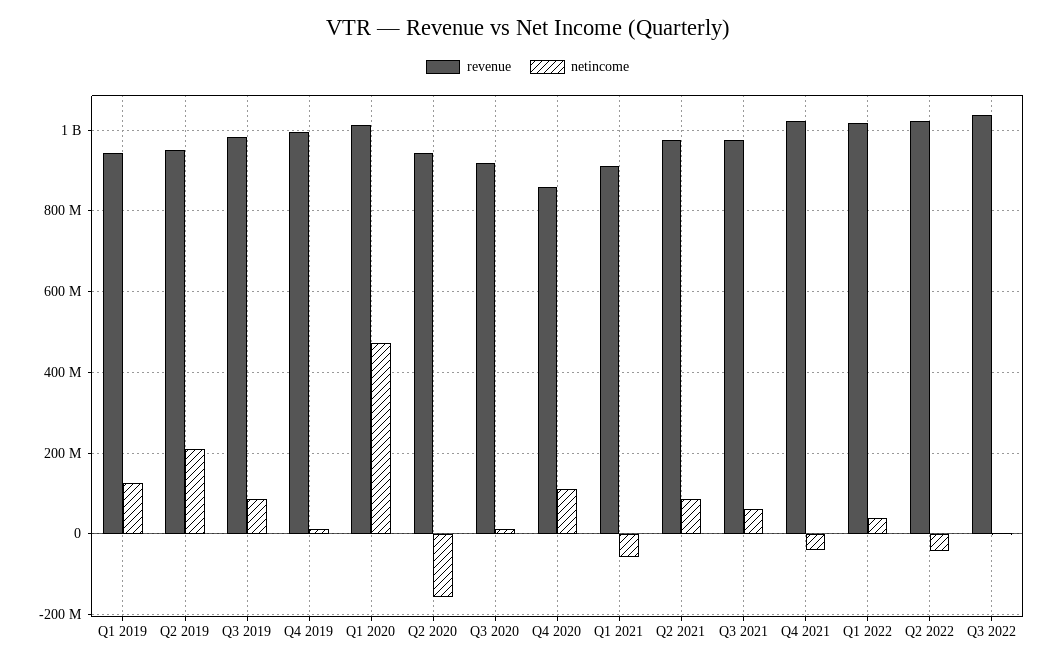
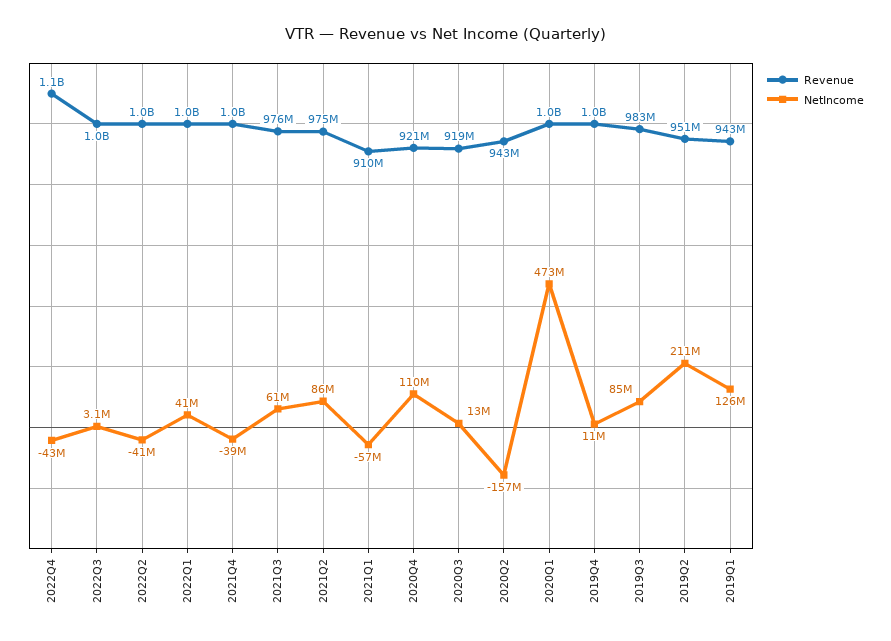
revenue, Q4 2020: 860000000 -> 921000000
revenue, 2022Q4: none -> 1100000000
netincome, 2022Q4: none -> -43000000

